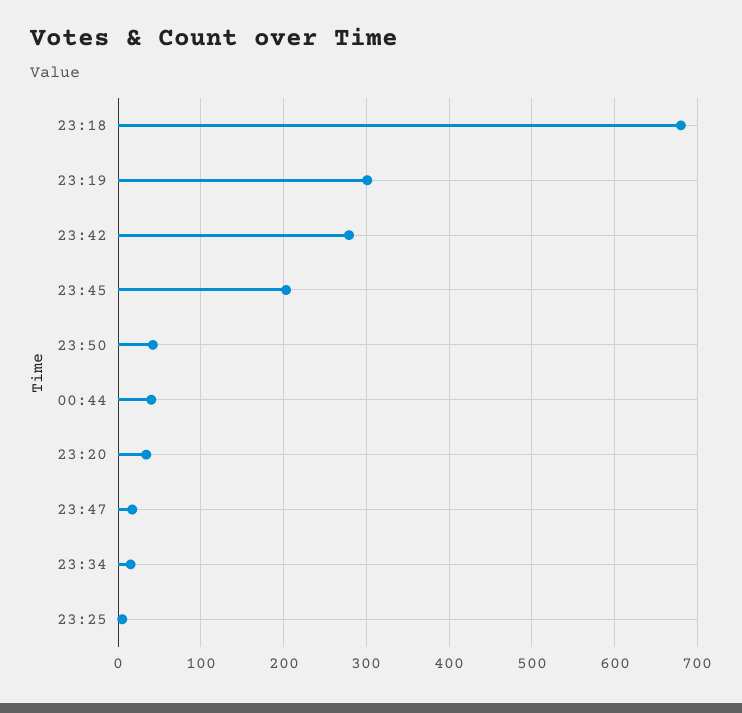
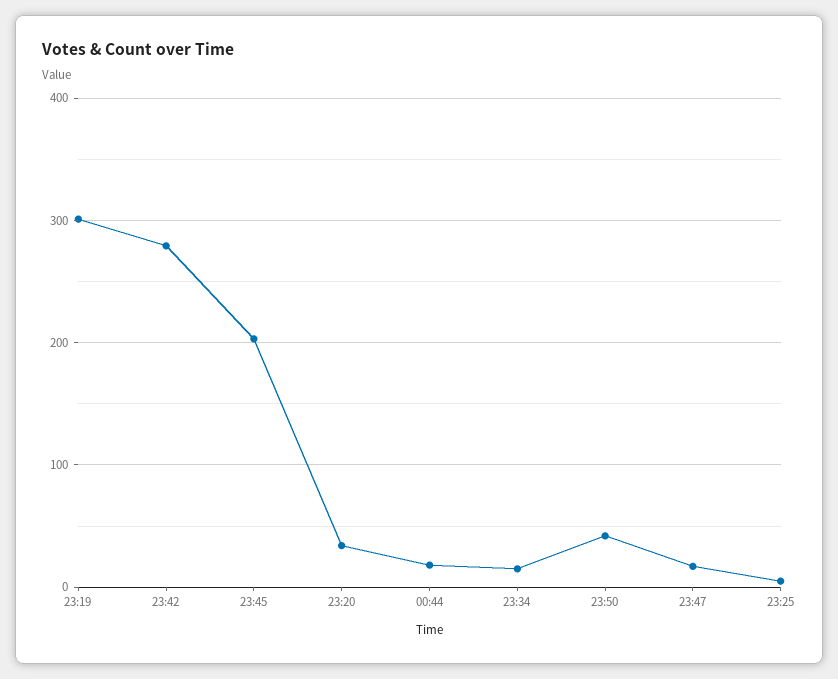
23:18: 680 -> none
00:44: 40 -> 20

